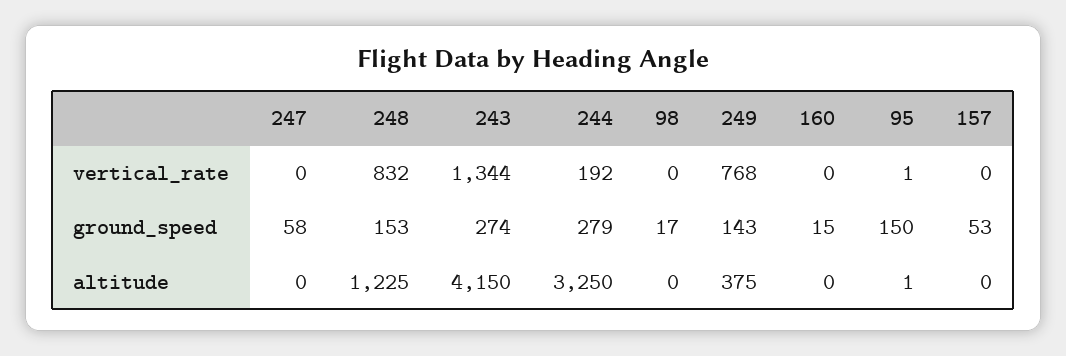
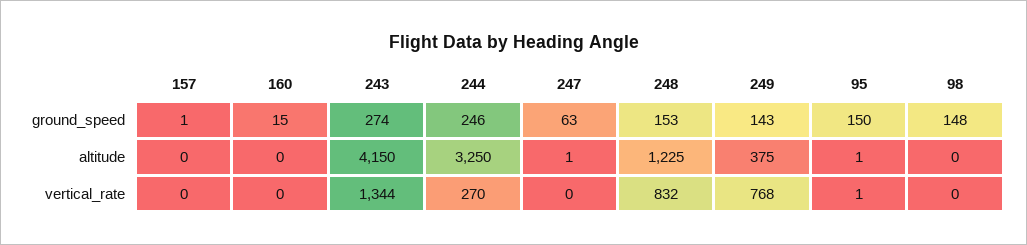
244, vertical_rate: 192 -> 270
247, ground_speed: 58 -> 63
244, ground_speed: 279 -> 246
98, ground_speed: 17 -> 148
157, ground_speed: 53 -> 1
247, altitude: 0 -> 1

